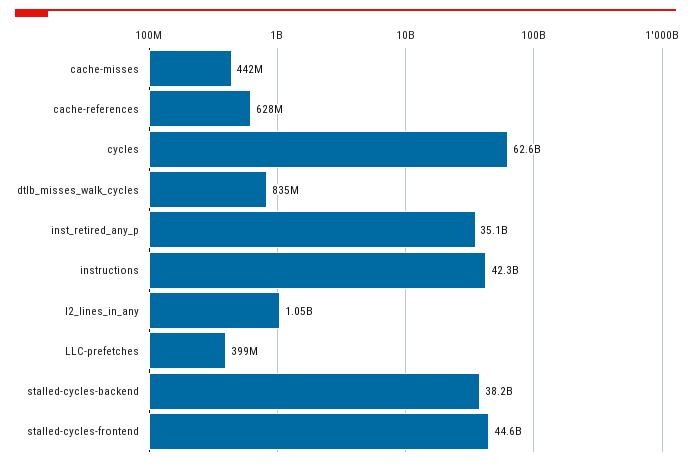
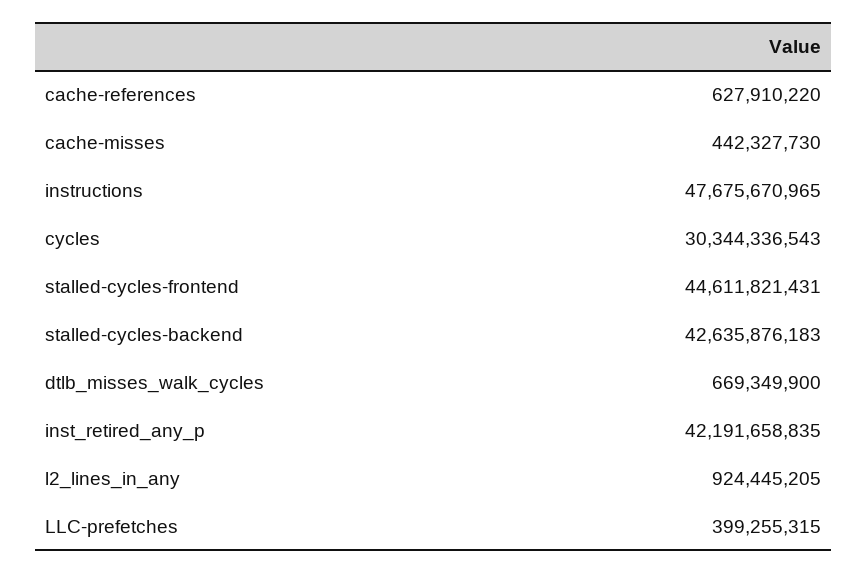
cycles: 62600000000 -> 30344336543
dtlb_misses_walk_cycles: 835000000 -> 669349900
inst_retired_any_p: 35100000000 -> 42191658835
instructions: 42300000000 -> 47675670965
l2_lines_in_any: 1050000000 -> 924445205
stalled-cycles-backend: 38200000000 -> 42635876183

